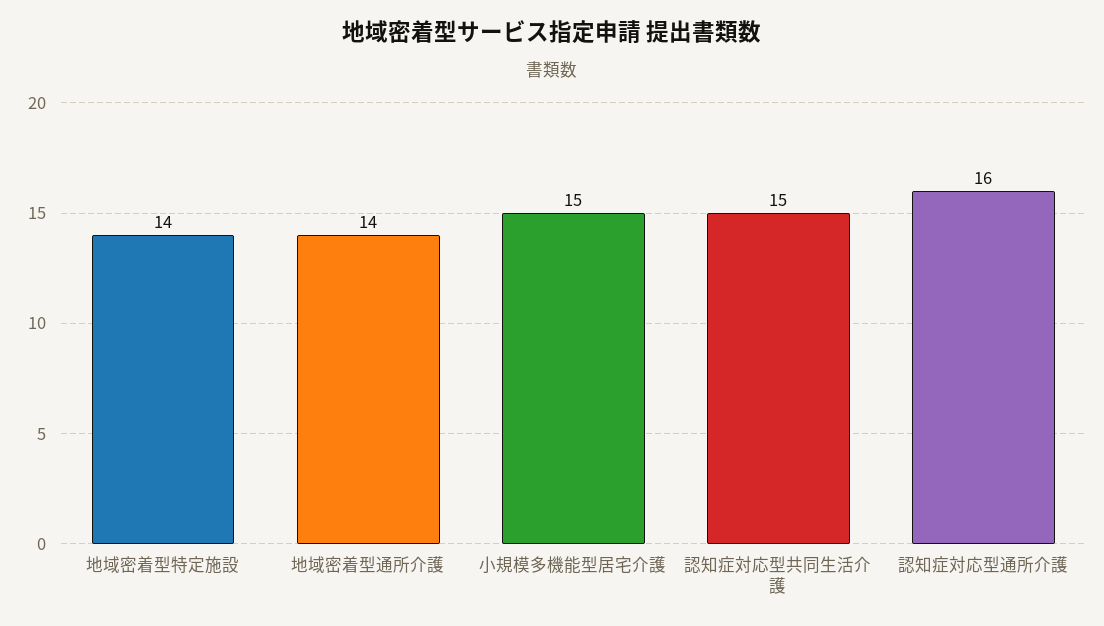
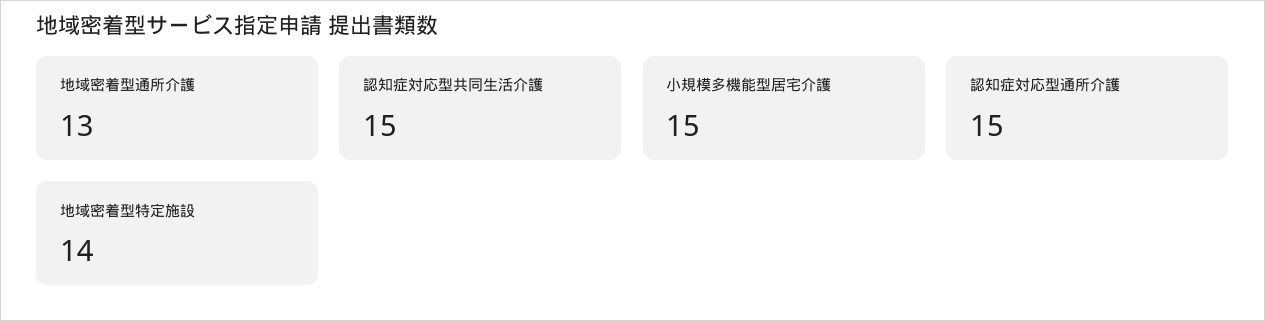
地域密着型通所介護: 14 -> 13
認知症対応型通所介護: 16 -> 15

